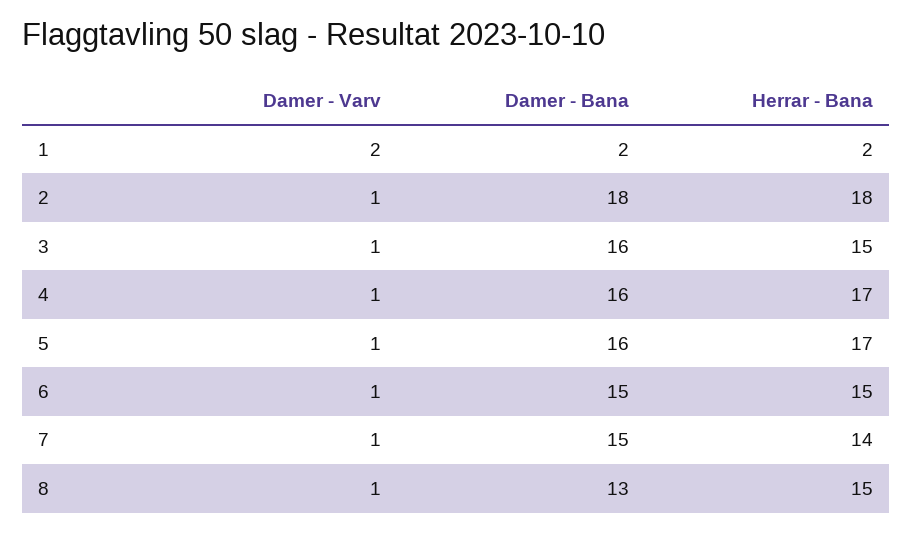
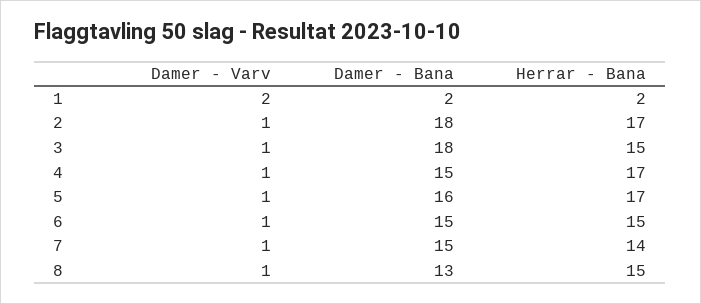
Herrar - Bana, 2: 18 -> 17
Damer - Bana, 3: 16 -> 18
Damer - Bana, 4: 16 -> 15

